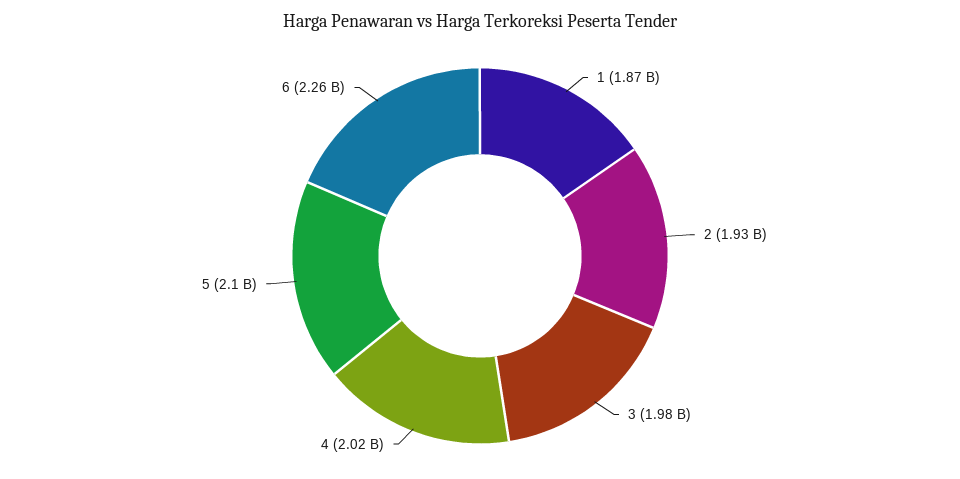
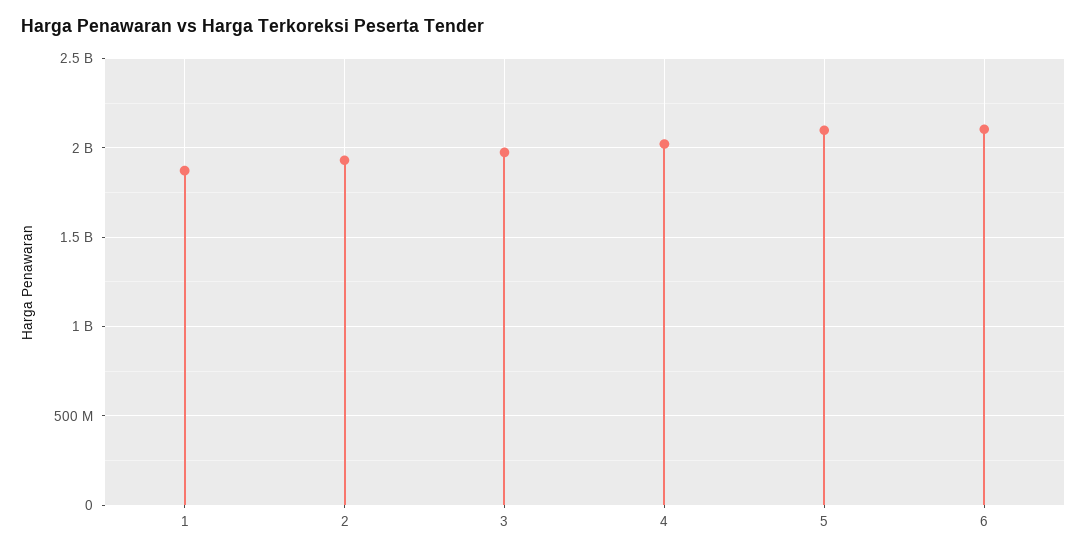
6: 2260000000 -> 2100000000

